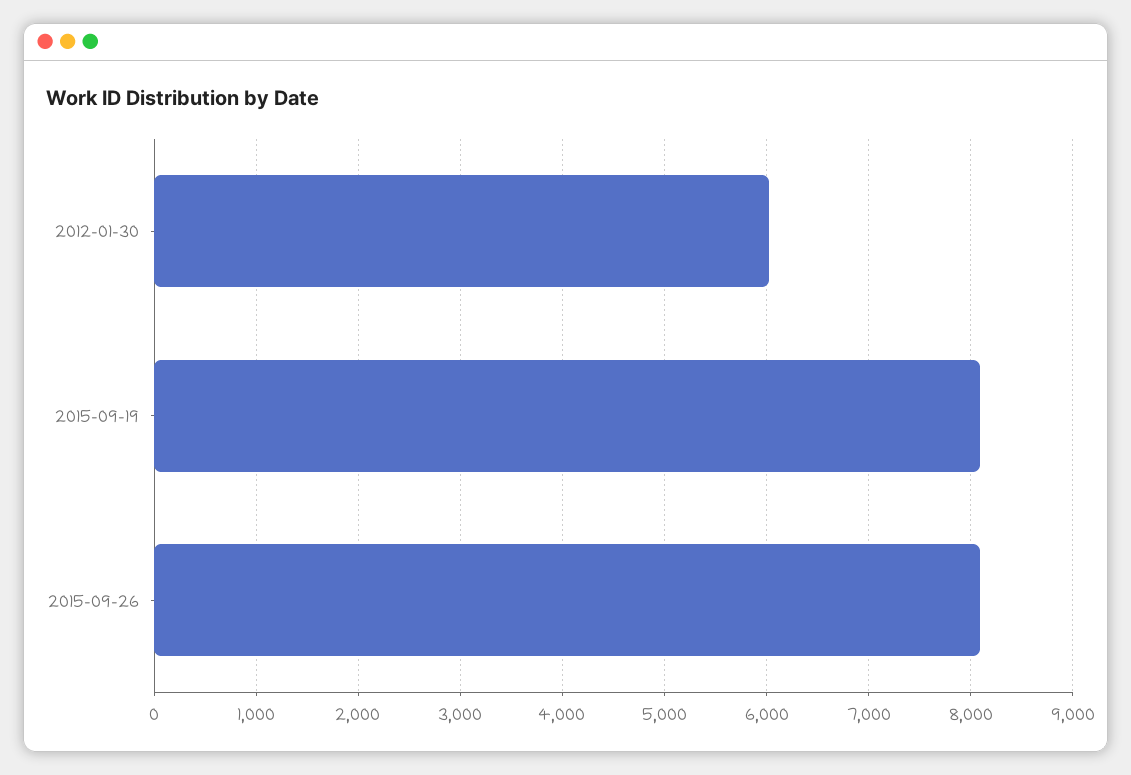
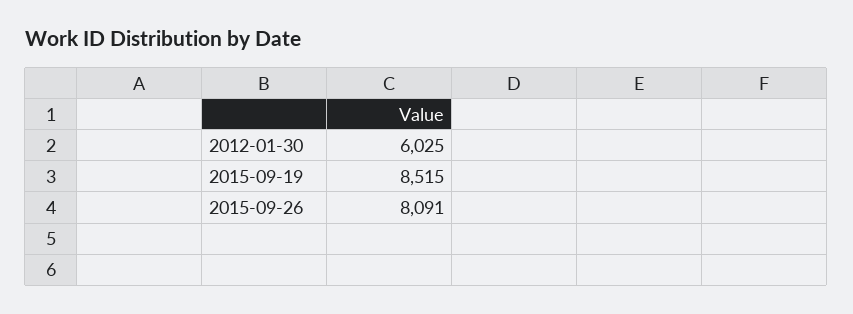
2015-09-19: 8100 -> 8515

